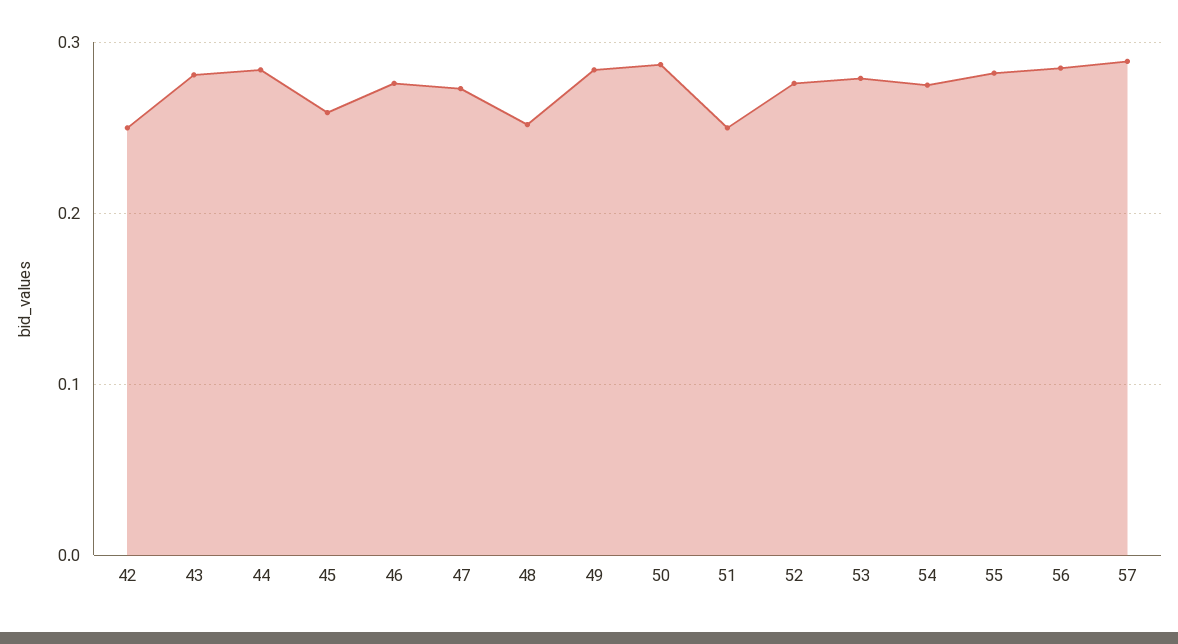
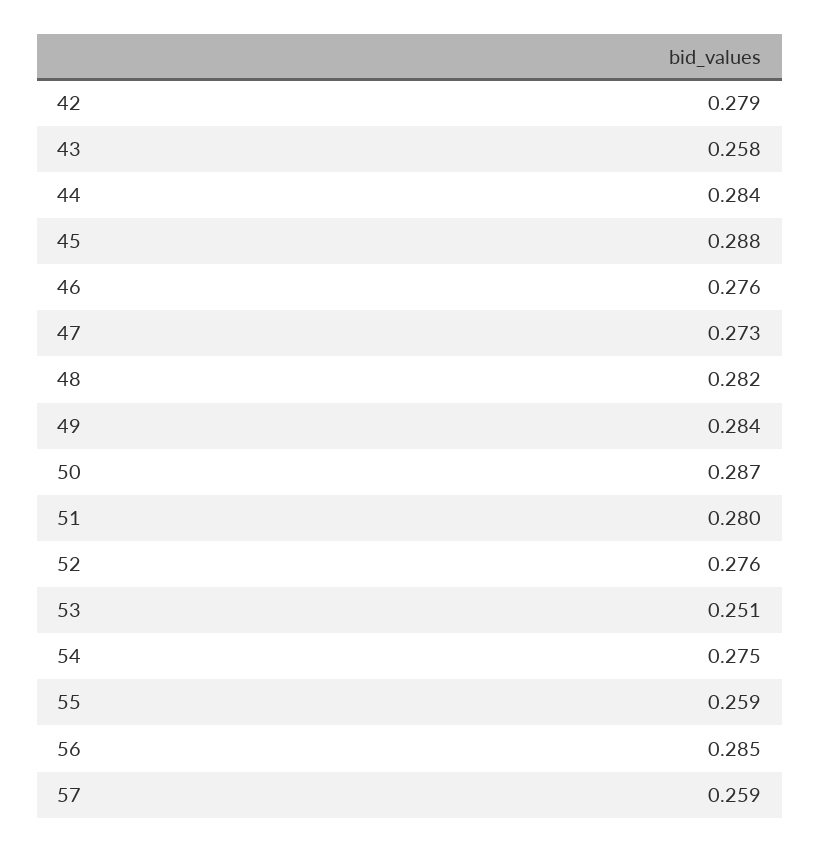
42: 0.25 -> 0.279
43: 0.28 -> 0.258
45: 0.26 -> 0.288
48: 0.25 -> 0.282
51: 0.25 -> 0.28
53: 0.28 -> 0.251
55: 0.28 -> 0.259
57: 0.29 -> 0.259

